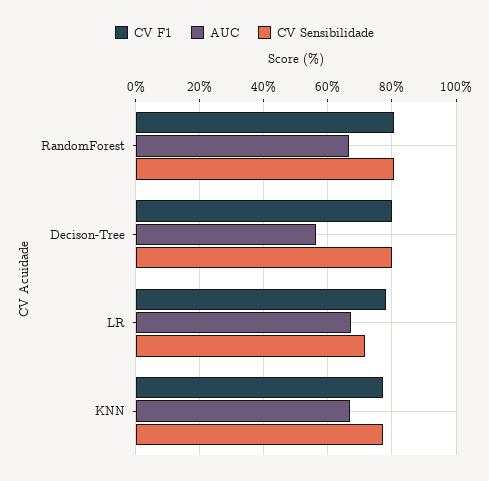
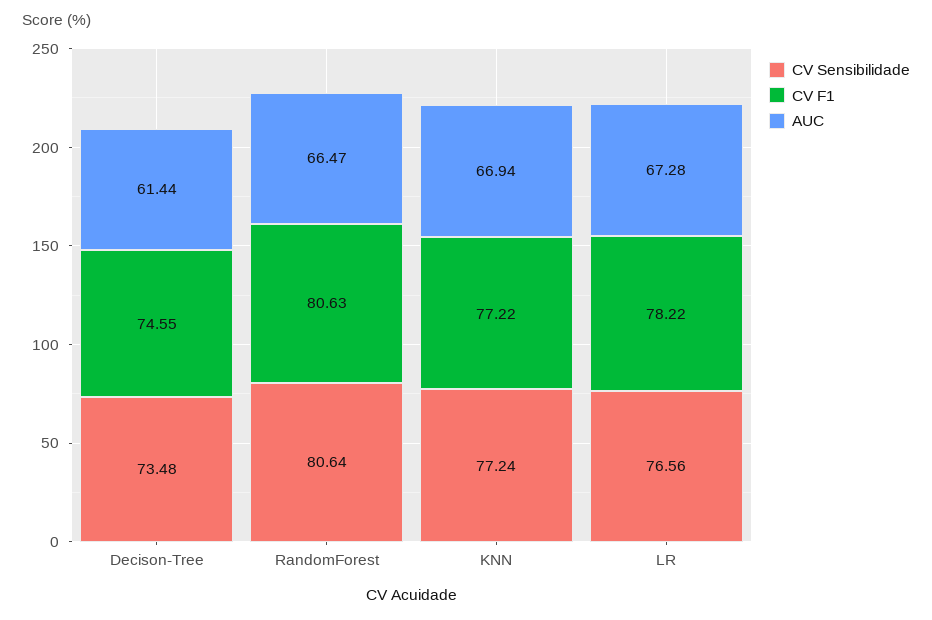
CV F1, Decison-Tree: 80 -> 74.55
AUC, Decison-Tree: 56 -> 61.44
CV Sensibilidade, Decison-Tree: 80 -> 73.48
CV Sensibilidade, LR: 72 -> 76.56

